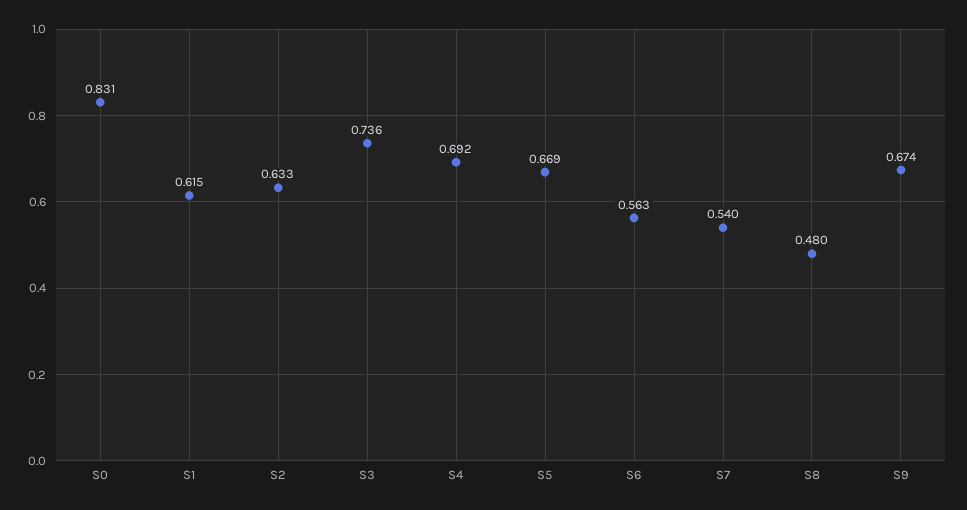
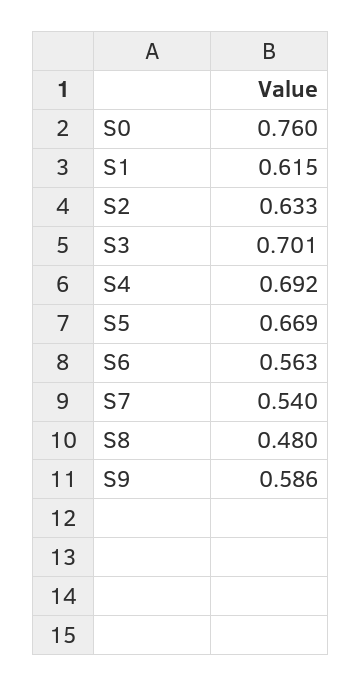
S0: 0.831 -> 0.76
S3: 0.736 -> 0.701
S9: 0.674 -> 0.586

